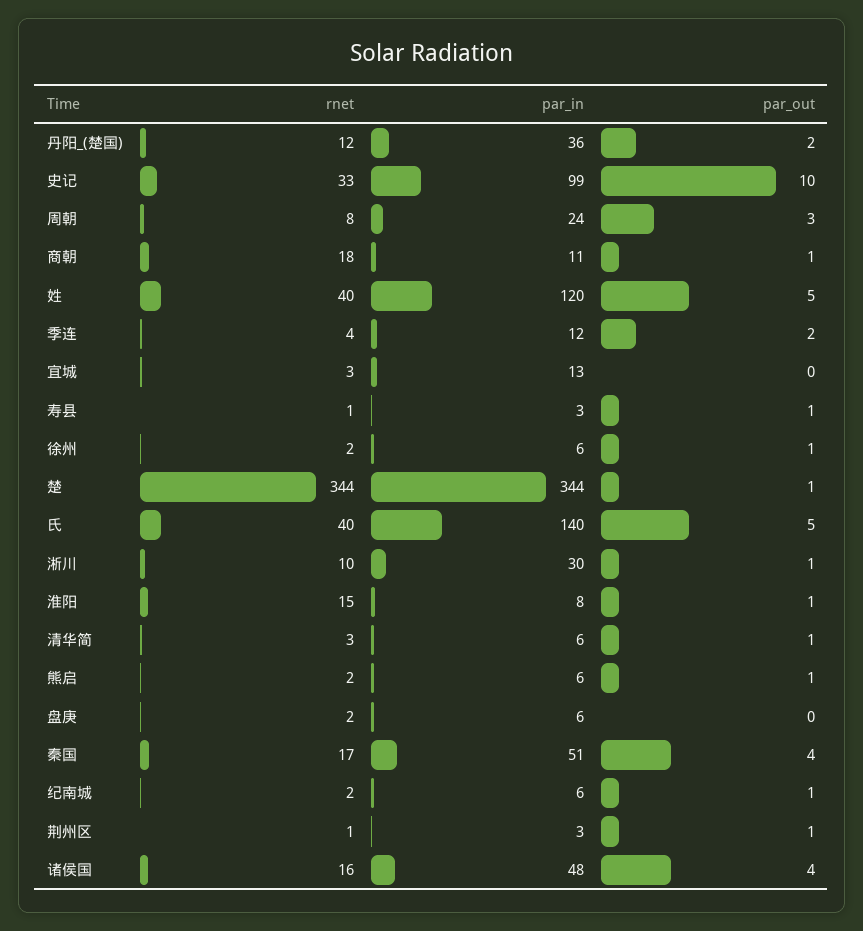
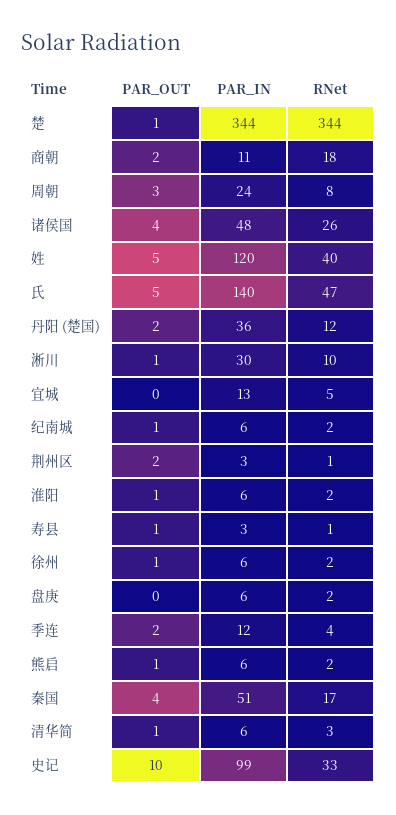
par_out, 商朝: 1 -> 2
rnet, 宜城: 3 -> 5
rnet, 氏: 40 -> 47
rnet, 淮阳: 15 -> 2
par_in, 淮阳: 8 -> 6
par_out, 荆州区: 1 -> 2
rnet, 诸侯国: 16 -> 26

